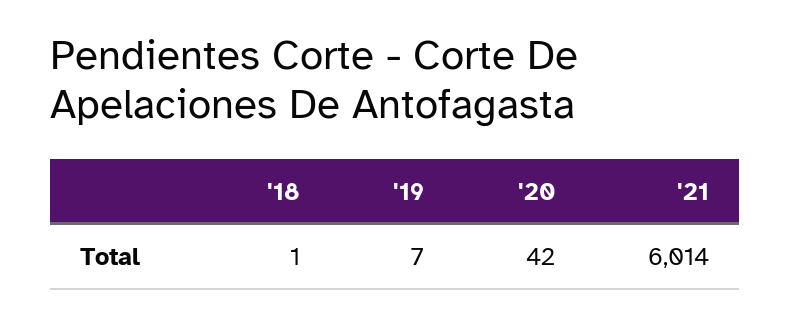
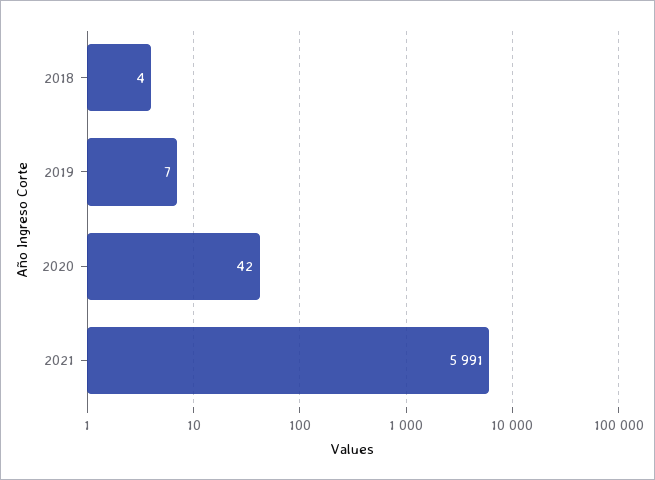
'18: 1 -> 4
'21: 6014 -> 5991

